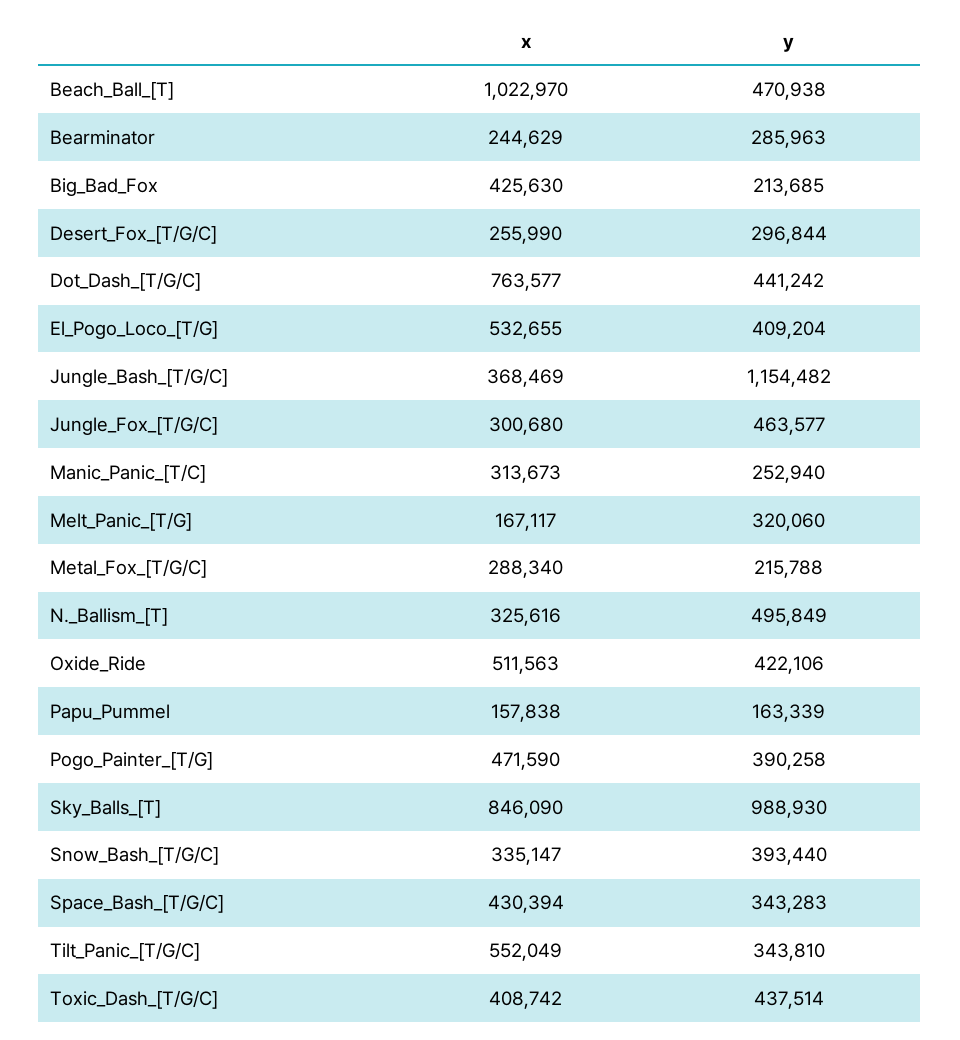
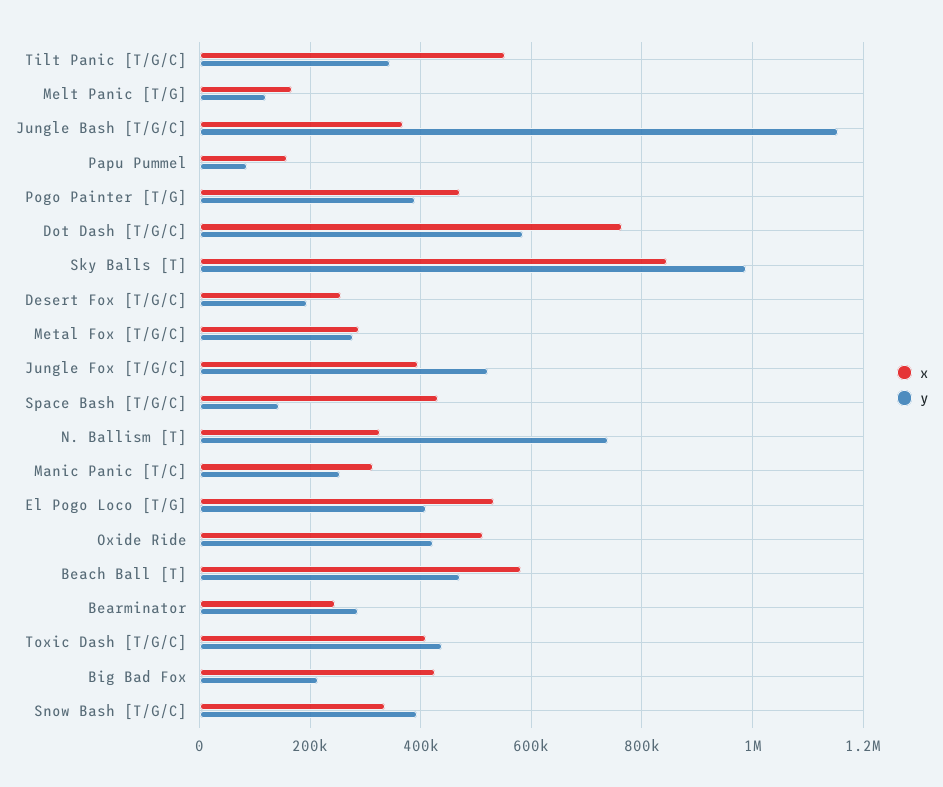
x, Beach_Ball_[T]: 1022970 -> 580000
y, Desert_Fox_[T/G/C]: 296844 -> 200000
y, Dot_Dash_[T/G/C]: 441242 -> 580000
x, Jungle_Fox_[T/G/C]: 300680 -> 400000
y, Jungle_Fox_[T/G/C]: 463577 -> 520000
y, Melt_Panic_[T/G]: 320060 -> 120000
y, Metal_Fox_[T/G/C]: 215788 -> 280000
y, N._Ballism_[T]: 495849 -> 740000
y, Papu_Pummel: 163339 -> 80000
y, Space_Bash_[T/G/C]: 343283 -> 140000

